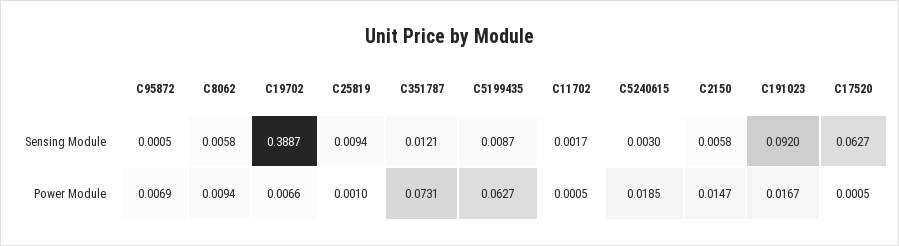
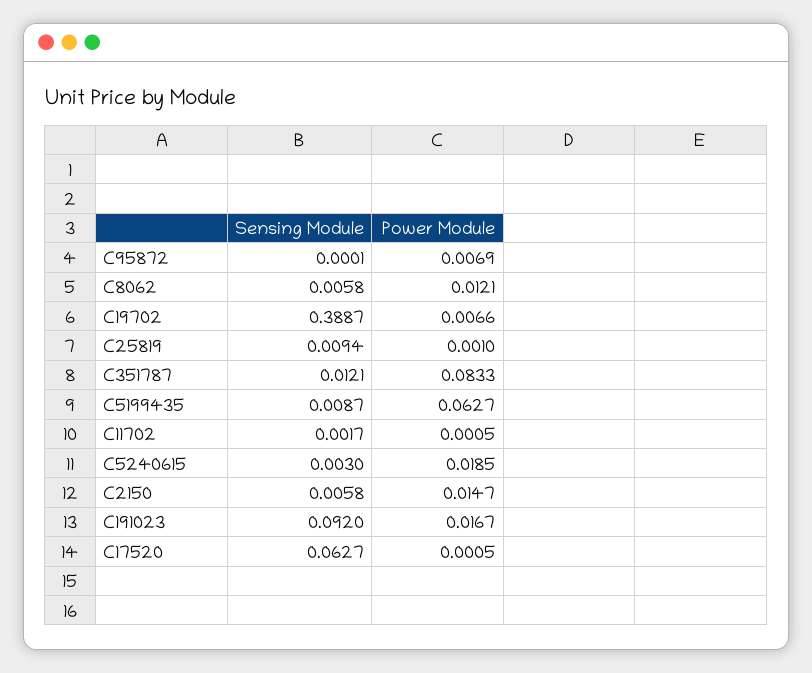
C95872, Sensing Module: 0.0005 -> 0.0001
C8062, Power Module: 0.0094 -> 0.0121
C351787, Power Module: 0.0731 -> 0.0833

